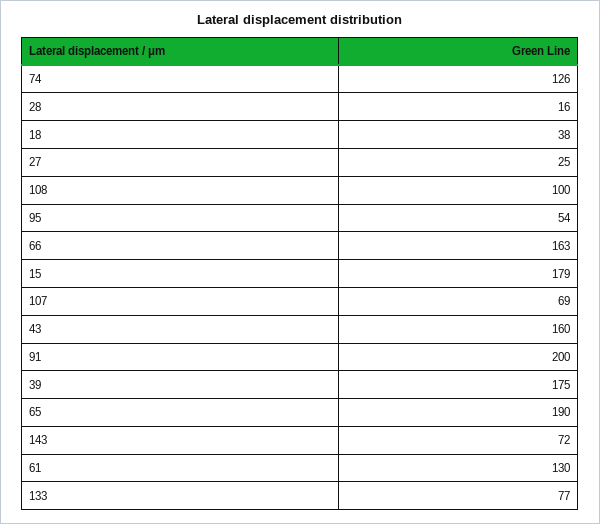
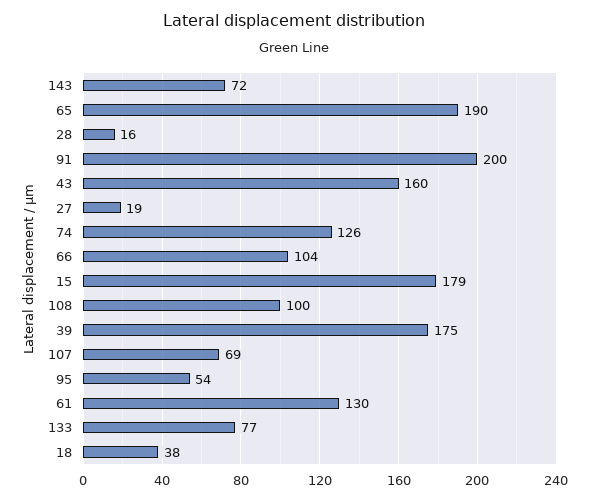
27: 25 -> 19
66: 163 -> 104

